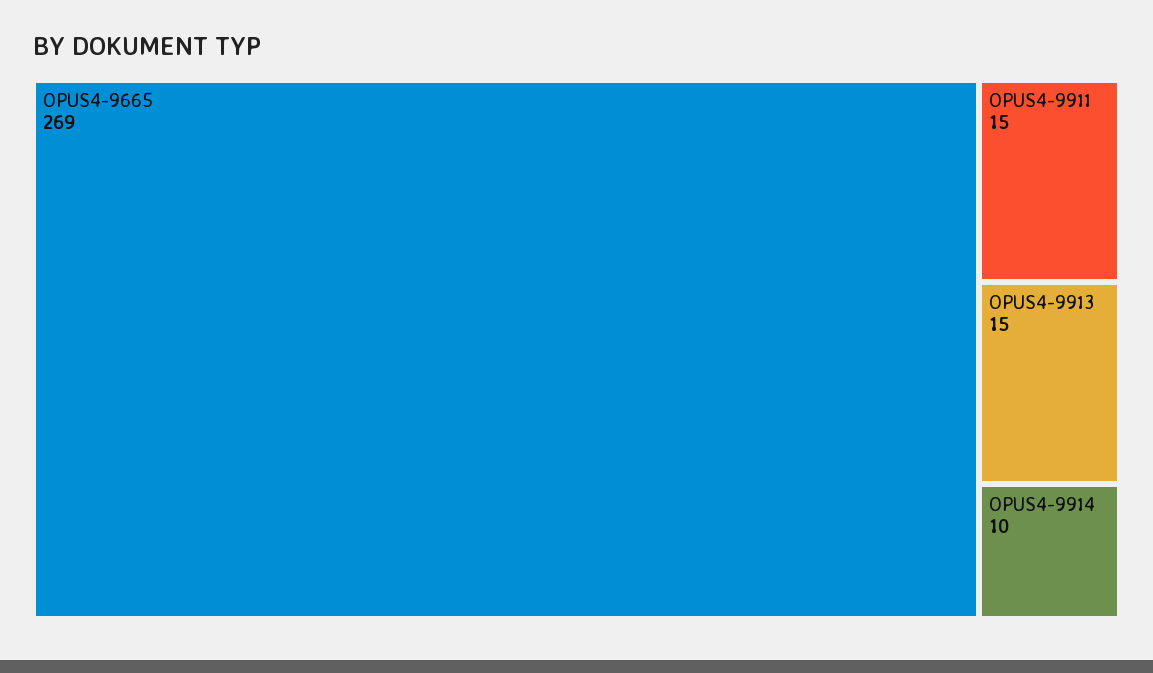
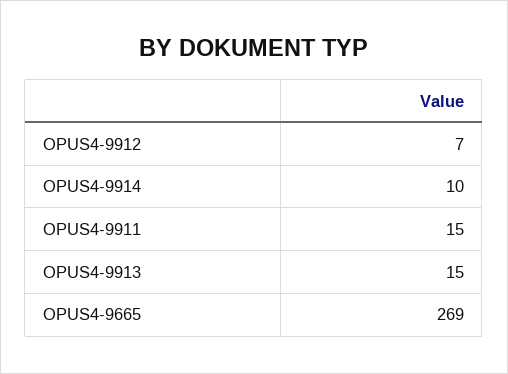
OPUS4-9912: none -> 7

